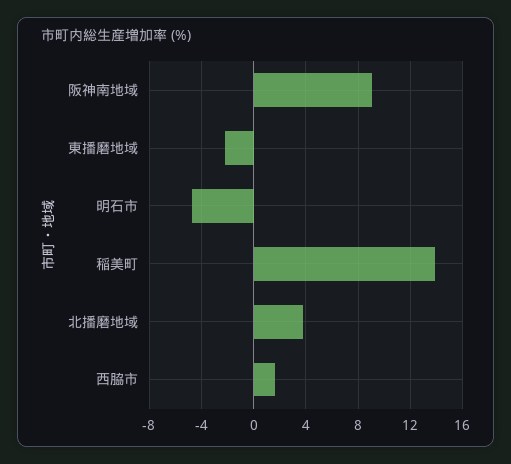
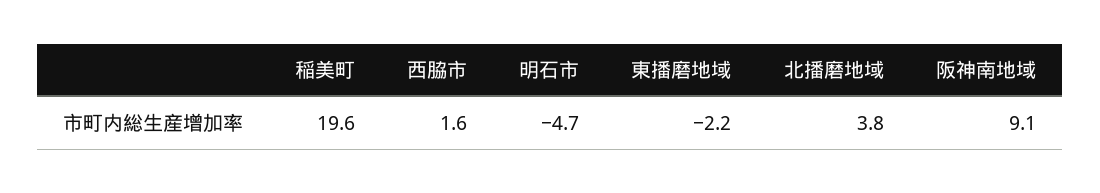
稲美町: 14 -> 19.6

